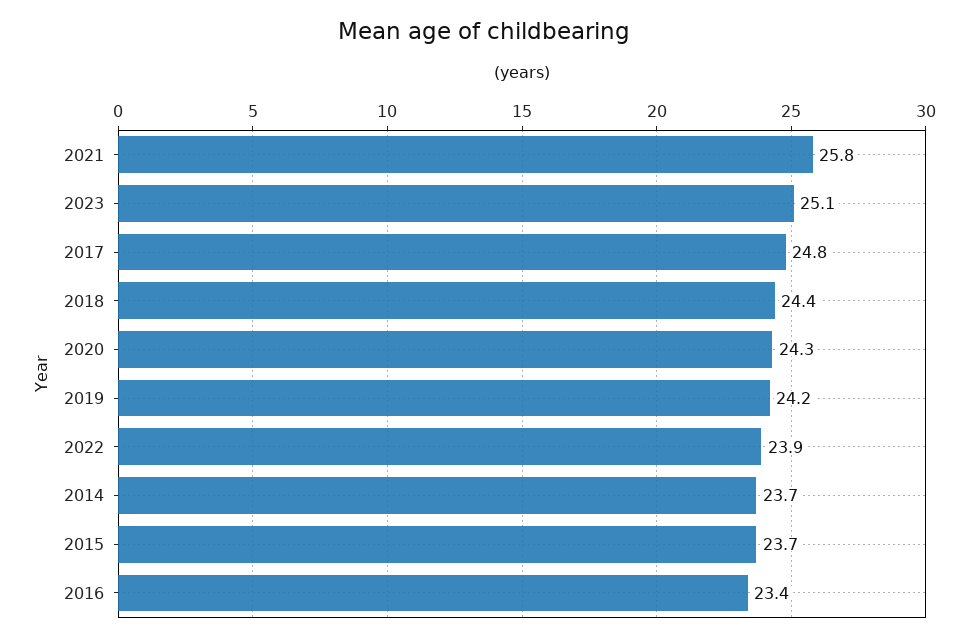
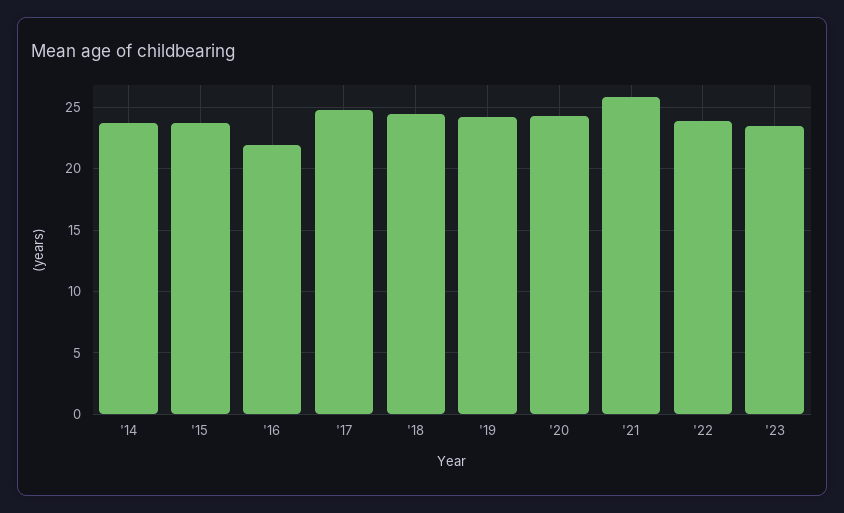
2023: 25.1 -> 23.5
2016: 23.4 -> 22

